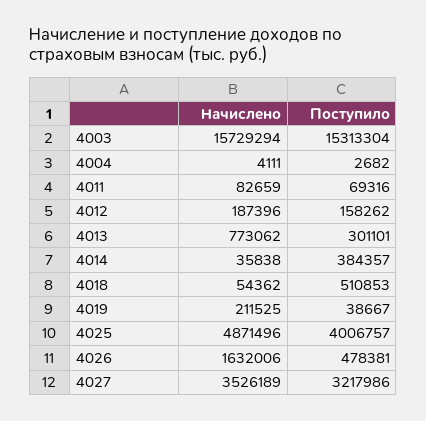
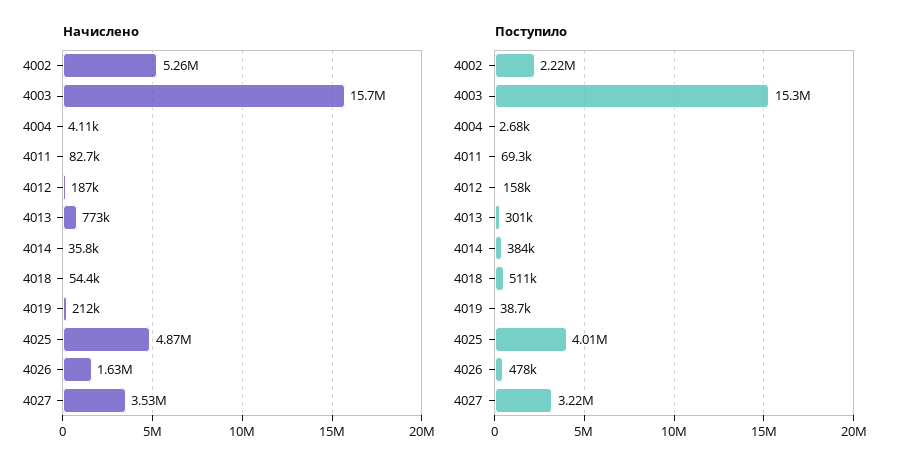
Начислено, 4002: none -> 5260000
Поступило, 4002: none -> 2220000

